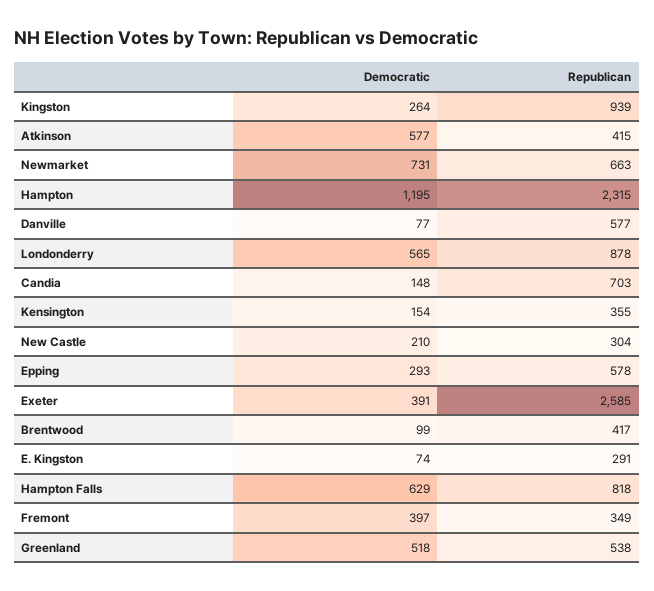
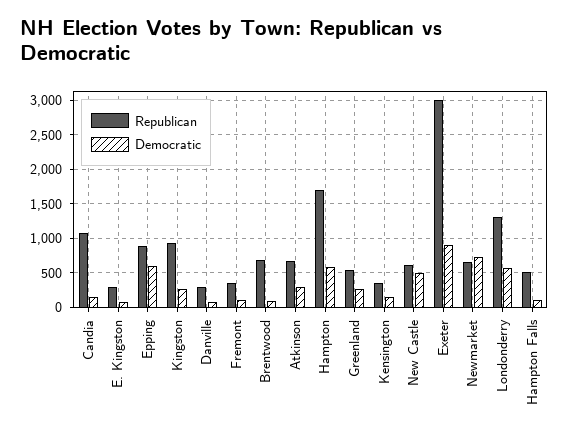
Democratic, Atkinson: 577 -> 300
Republican, Atkinson: 415 -> 700
Democratic, Hampton: 1195 -> 600
Republican, Hampton: 2315 -> 1700
Republican, Danville: 577 -> 300
Republican, Londonderry: 878 -> 1300
Republican, Candia: 703 -> 1100
Democratic, New Castle: 210 -> 500
Republican, New Castle: 304 -> 600
Democratic, Epping: 293 -> 600
Republican, Epping: 578 -> 900
Democratic, Exeter: 391 -> 900
Republican, Exeter: 2585 -> 3000
Republican, Brentwood: 417 -> 700
Democratic, Hampton Falls: 629 -> 100
Republican, Hampton Falls: 818 -> 500
Democratic, Fremont: 397 -> 100
Democratic, Greenland: 518 -> 300

